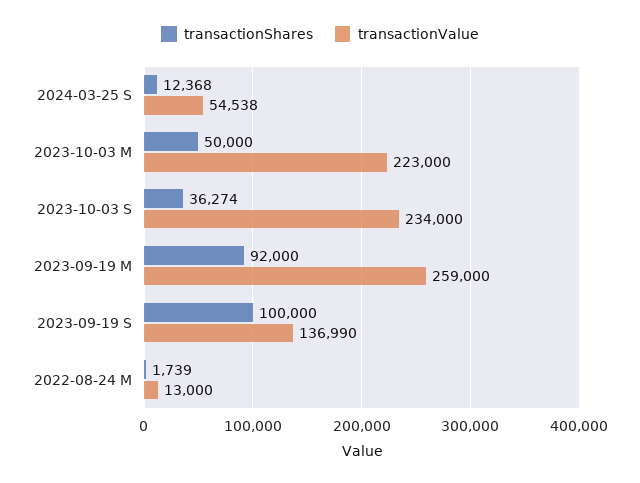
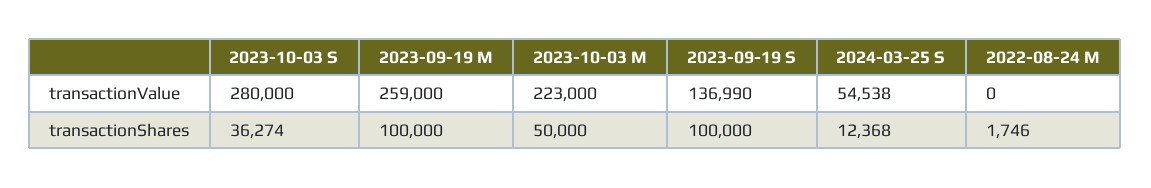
transactionValue, 2023-10-03 S: 234000 -> 280000
transactionShares, 2023-09-19 M: 92000 -> 100000
transactionShares, 2022-08-24 M: 1739 -> 1746
transactionValue, 2022-08-24 M: 13000 -> 0

